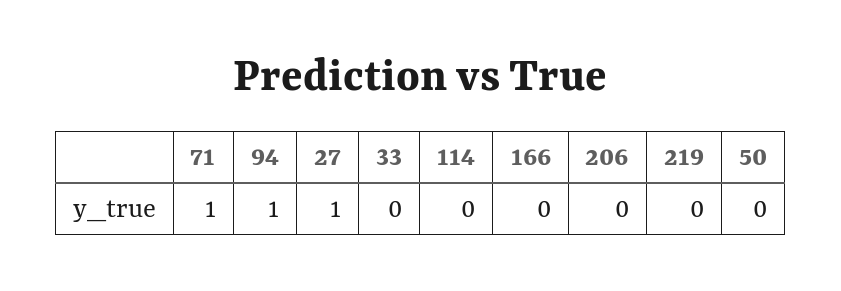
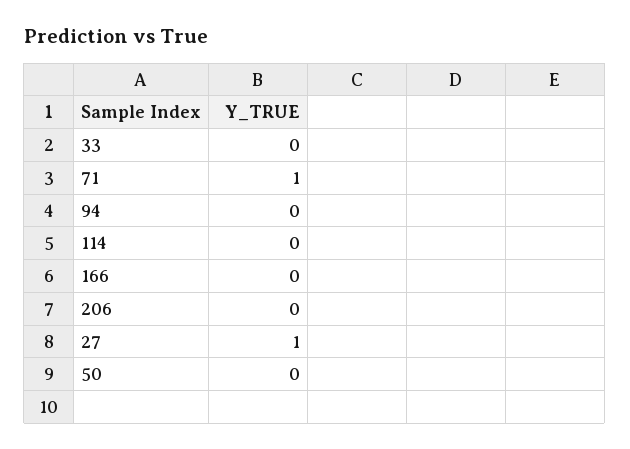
94: 1 -> 0
219: 0 -> none

